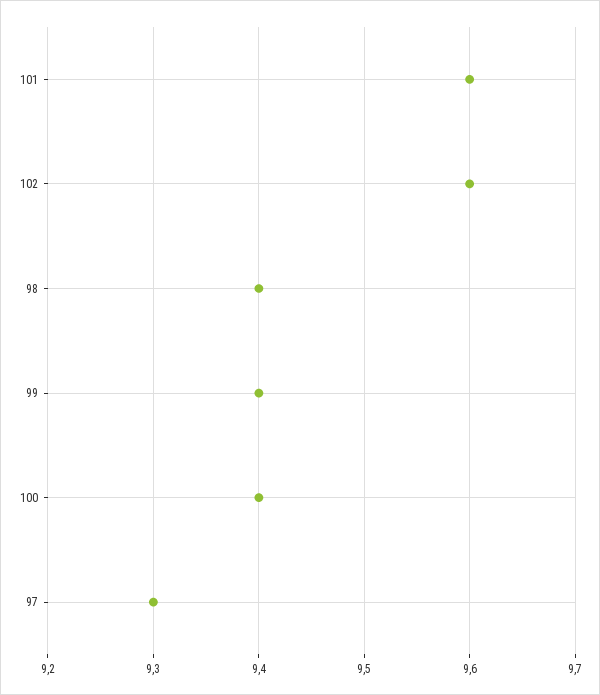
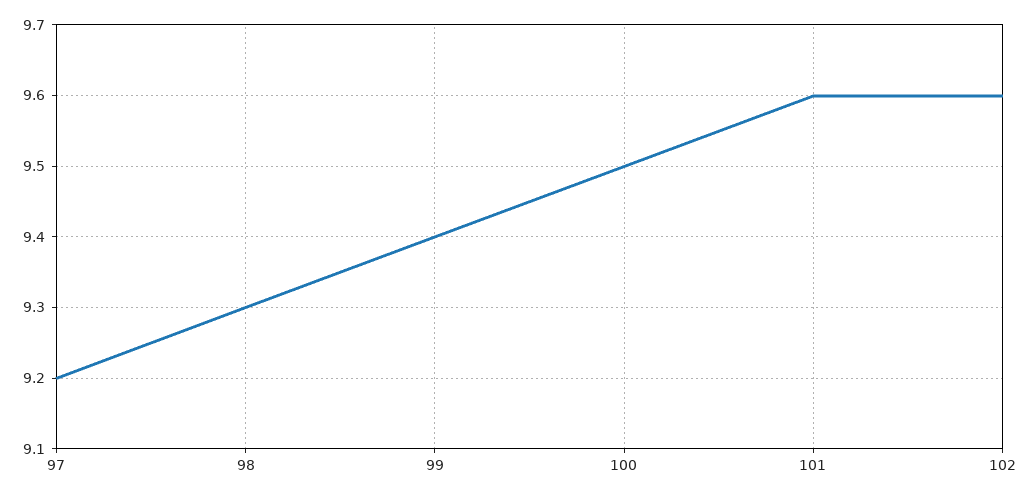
98: 9.4 -> 9.3
100: 9.4 -> 9.5
97: 9.3 -> 9.2

